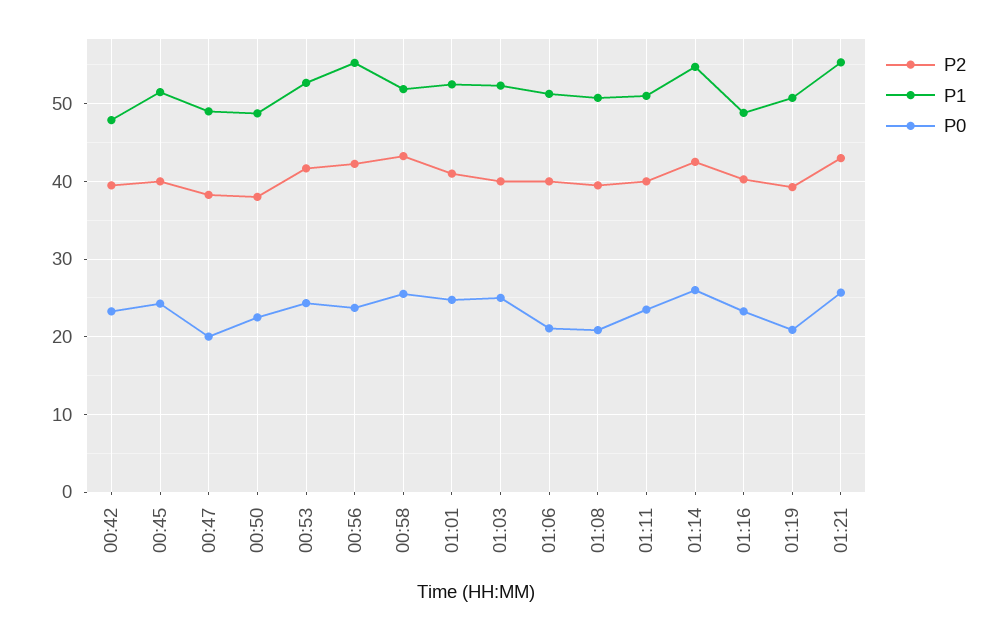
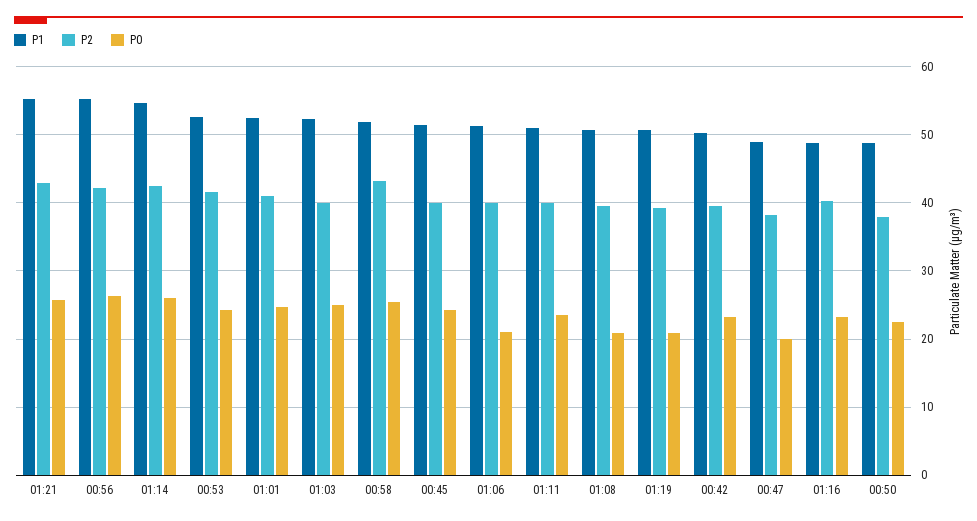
P1, 00:42: 48 -> 50
P0, 00:56: 24 -> 26

